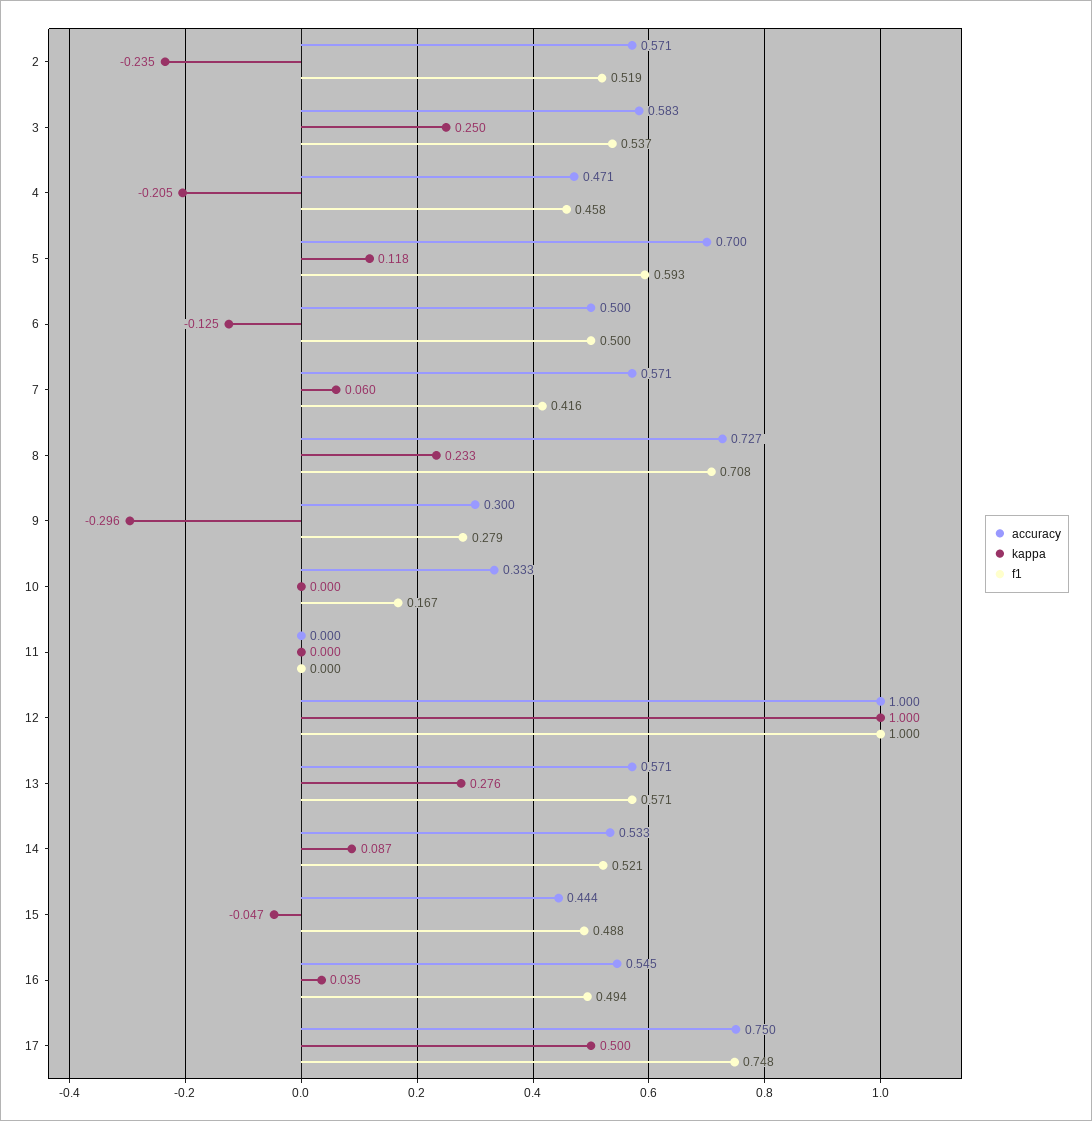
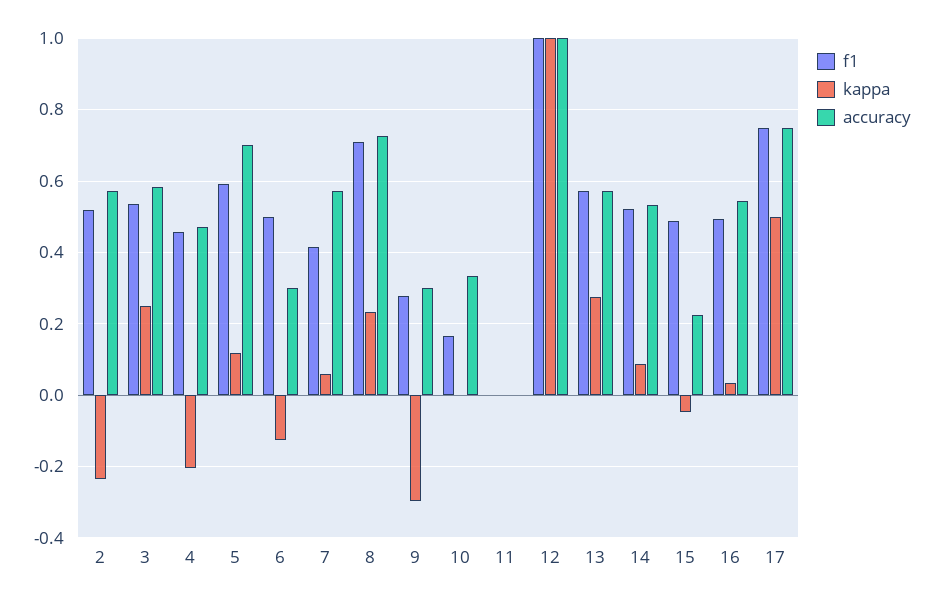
accuracy, 6: 0.5 -> 0.3
accuracy, 15: 0.444 -> 0.22

